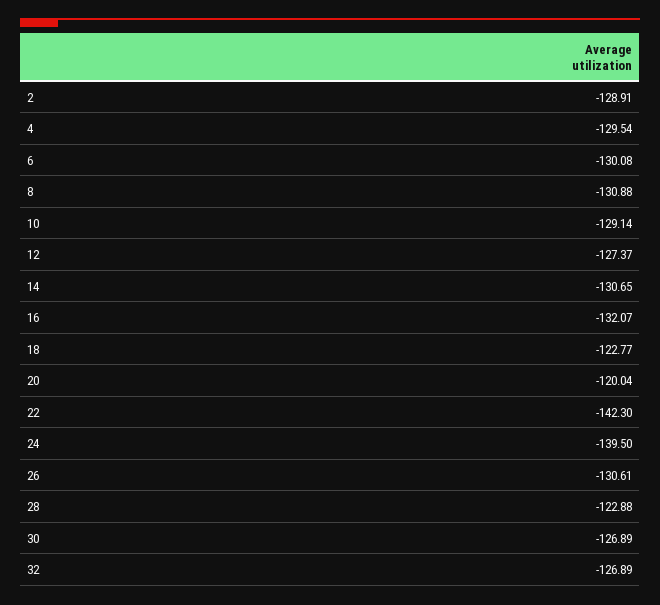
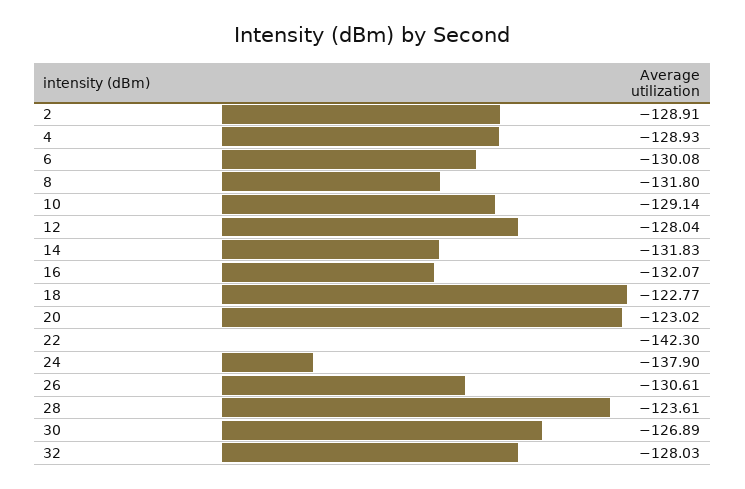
4: -129.54 -> -128.93
8: -130.88 -> -131.8
12: -127.37 -> -128.04
14: -130.65 -> -131.83
20: -120.04 -> -123.02
24: -139.5 -> -137.9
28: -122.88 -> -123.61
32: -126.89 -> -128.03

